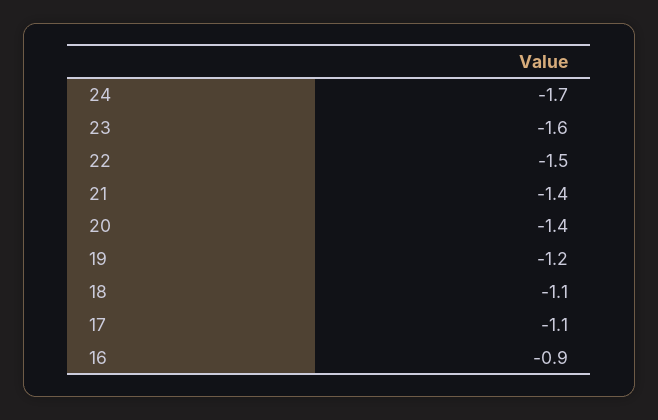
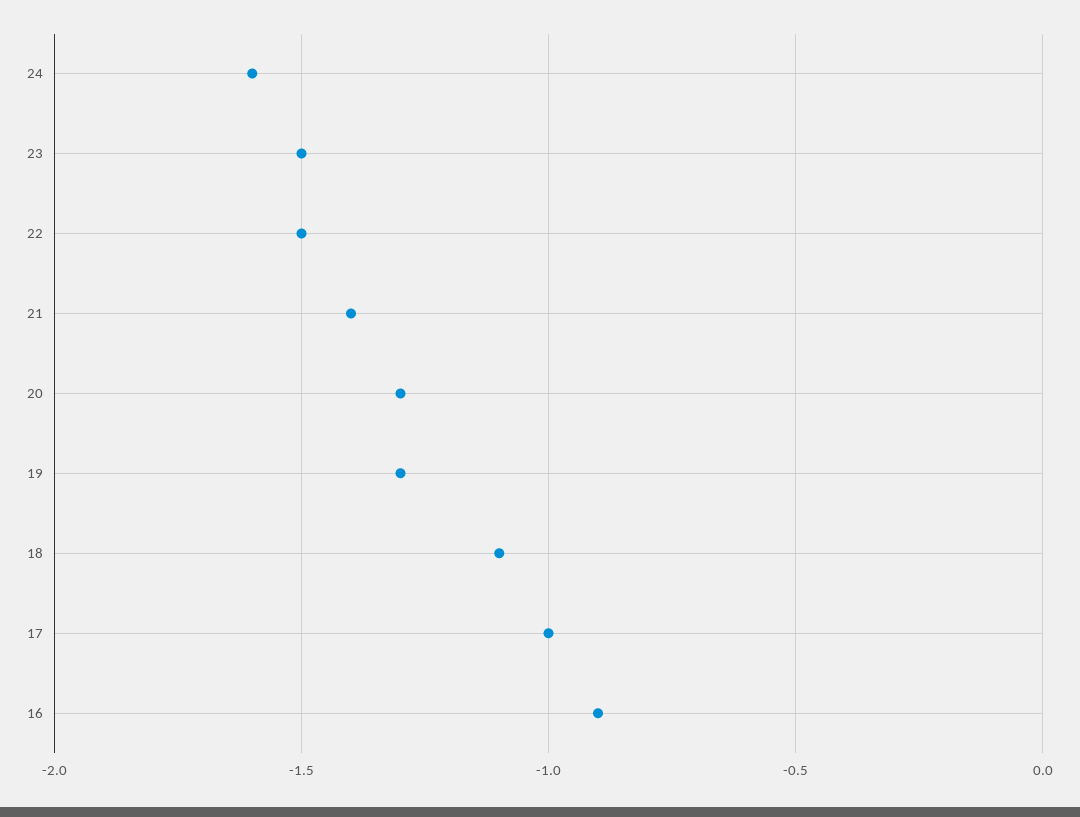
24: -1.7 -> -1.6
23: -1.6 -> -1.5
20: -1.4 -> -1.3
19: -1.2 -> -1.3
17: -1.1 -> -1

